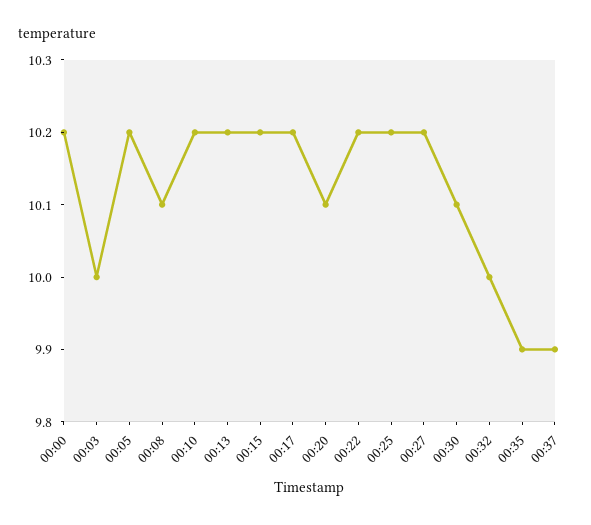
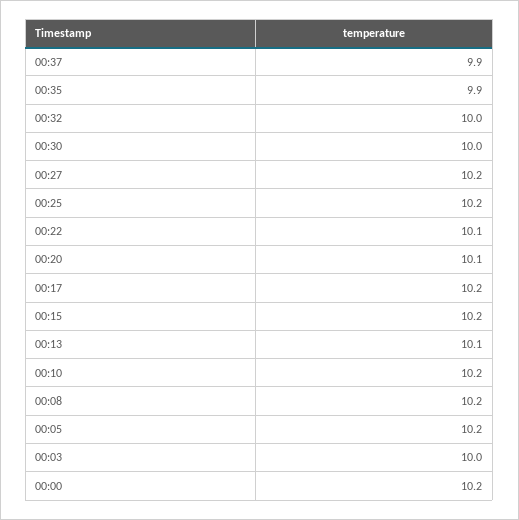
00:08: 10.1 -> 10.2
00:13: 10.2 -> 10.1
00:22: 10.2 -> 10.1
00:30: 10.1 -> 10

